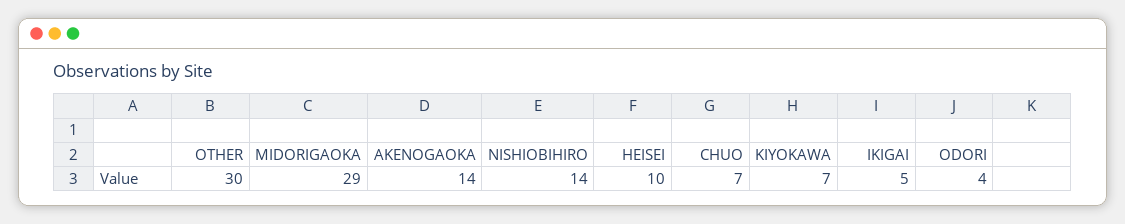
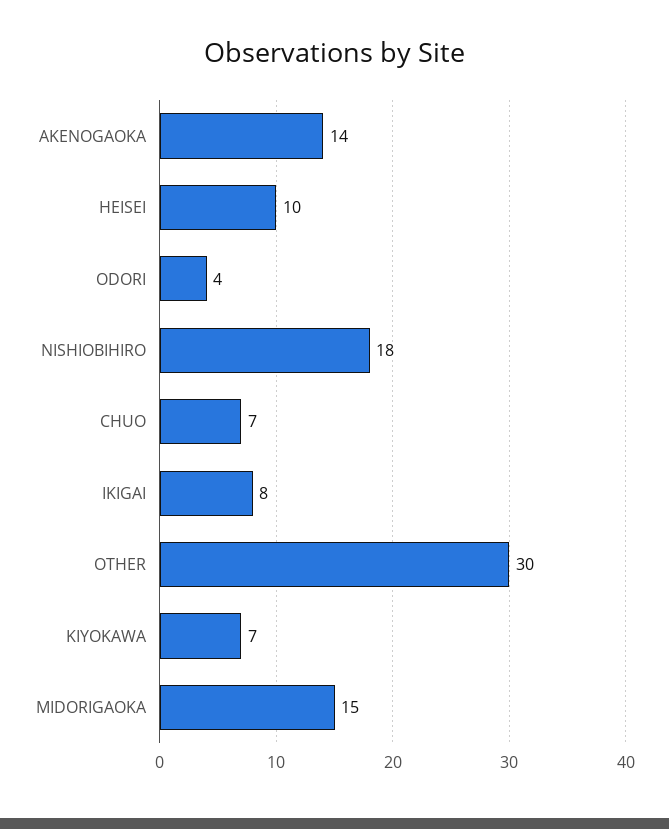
MIDORIGAOKA: 29 -> 15
NISHIOBIHIRO: 14 -> 18
IKIGAI: 5 -> 8

